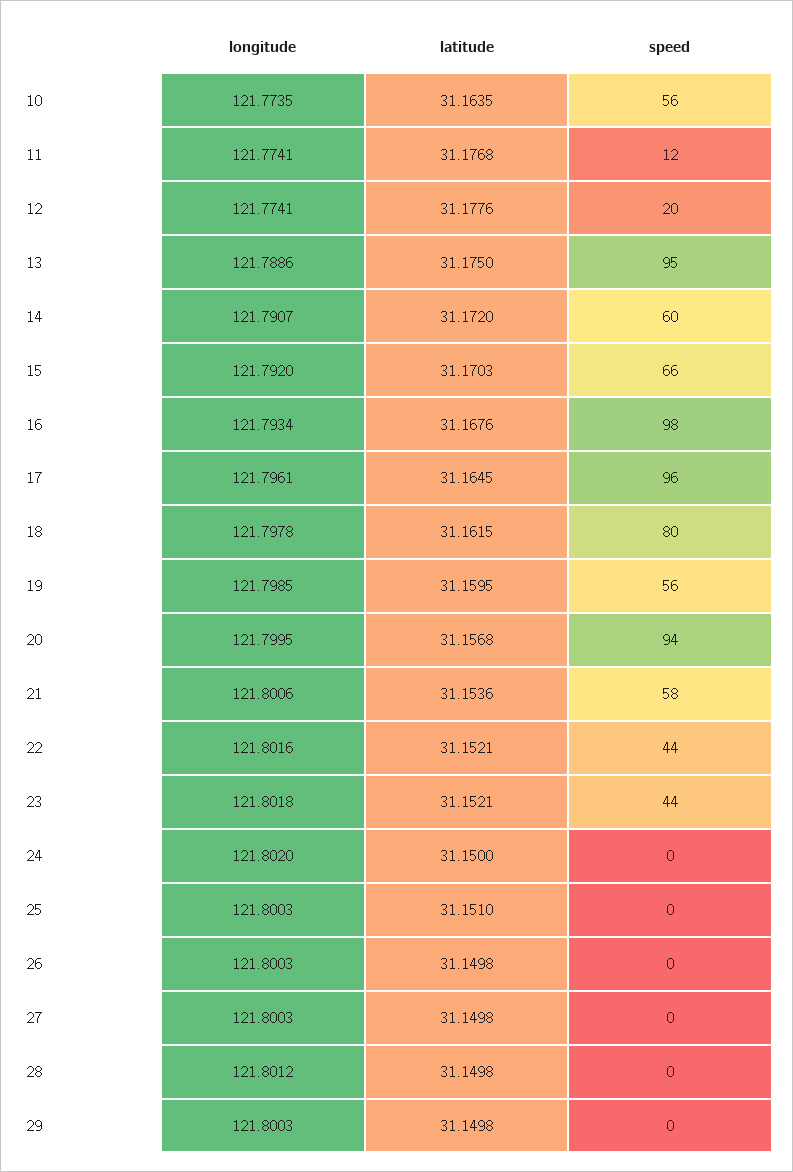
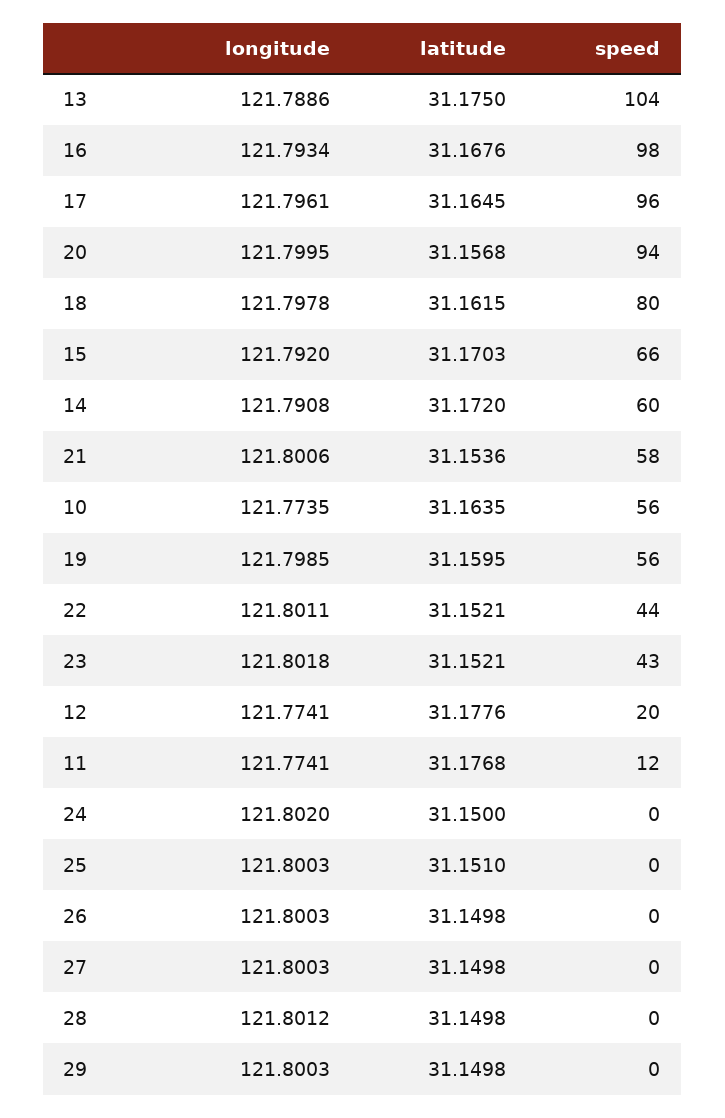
speed, 13: 95 -> 104
longitude, 14: 121.7907 -> 121.7908
longitude, 22: 121.8016 -> 121.8011
speed, 23: 44 -> 43

